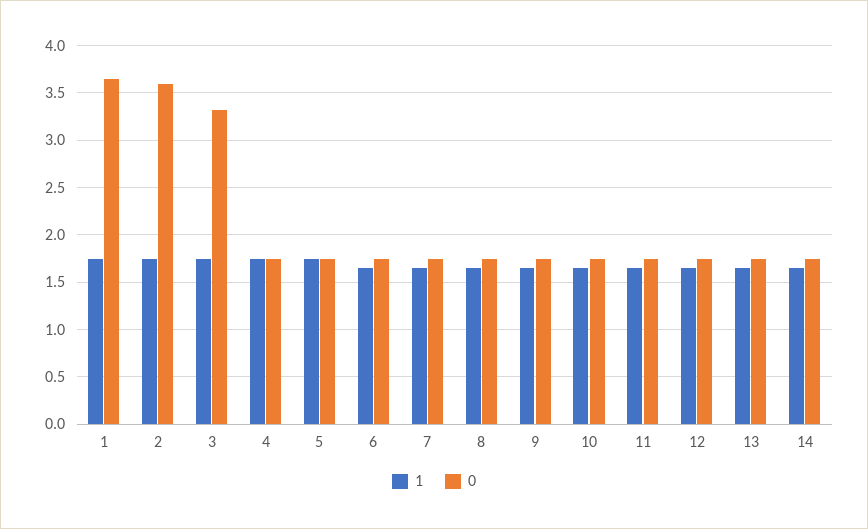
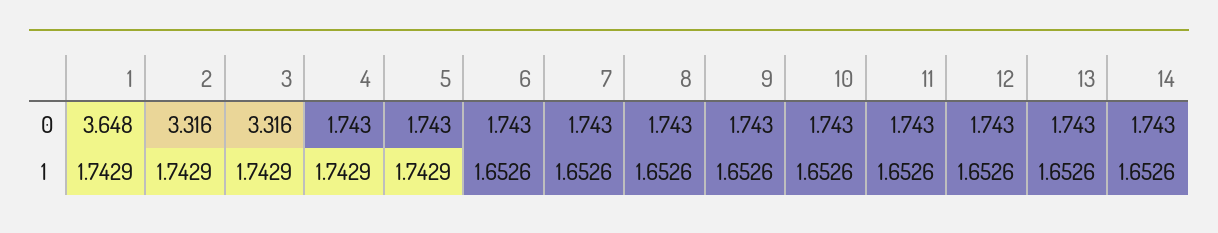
0, 2: 3.6 -> 3.316

